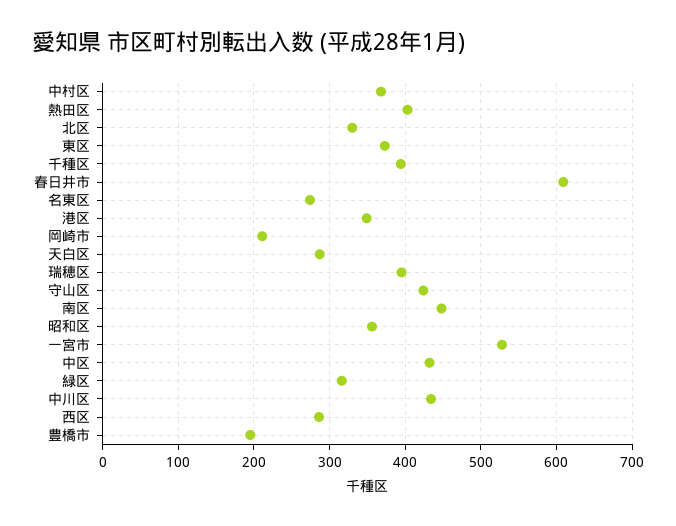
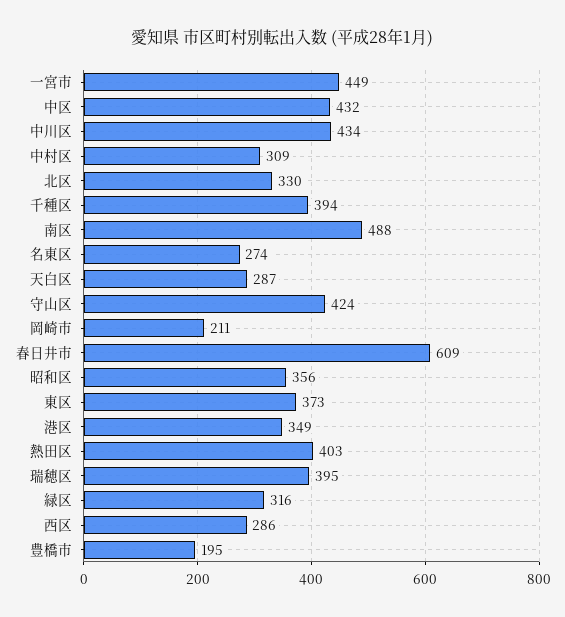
中村区: 370 -> 309
南区: 450 -> 488
一宮市: 530 -> 449

